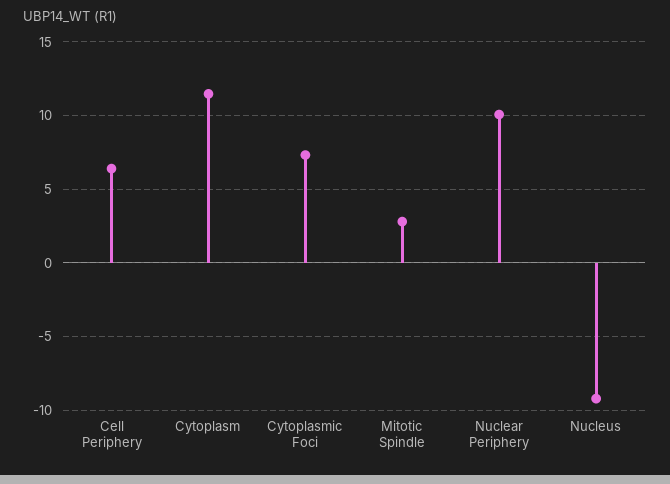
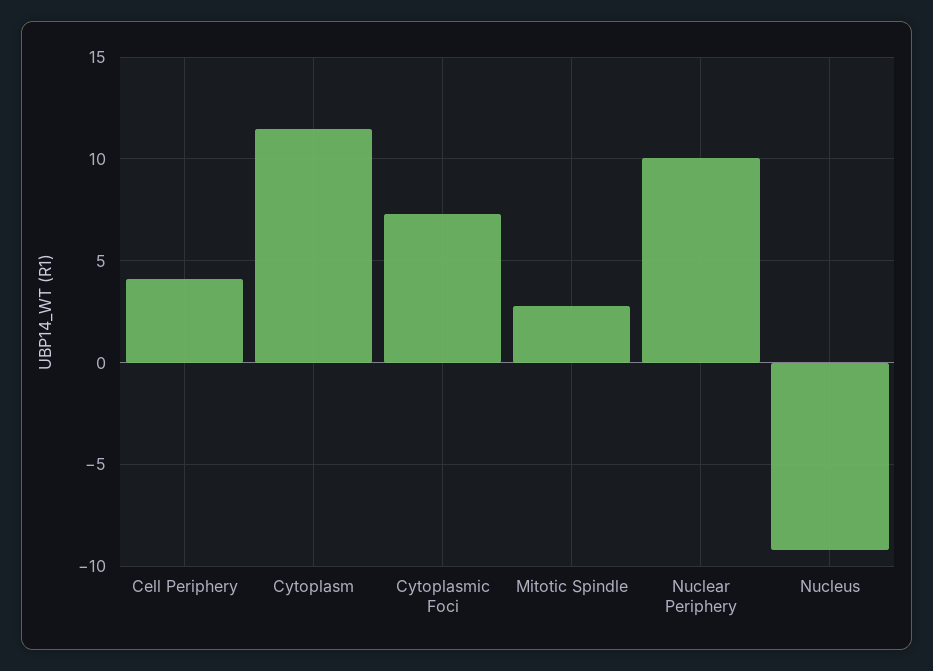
Cell Periphery: 6.5 -> 4

